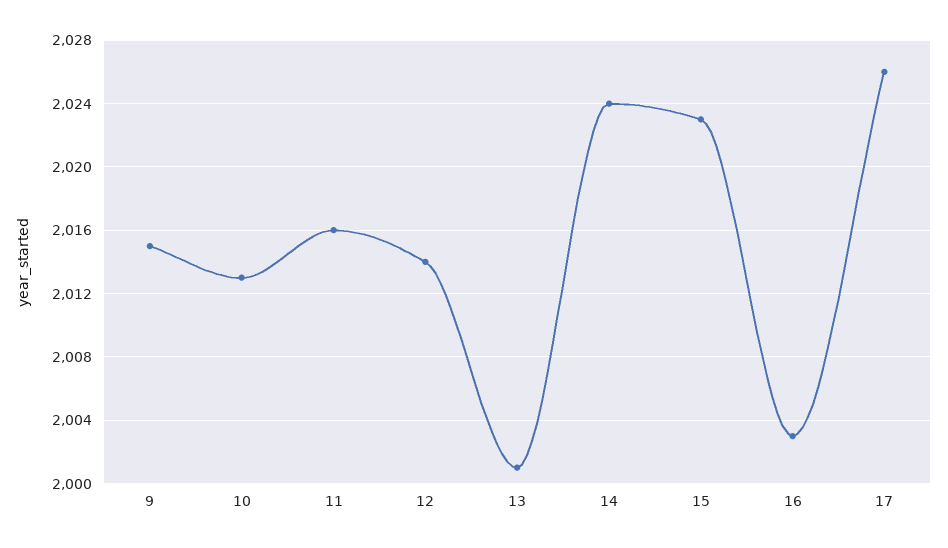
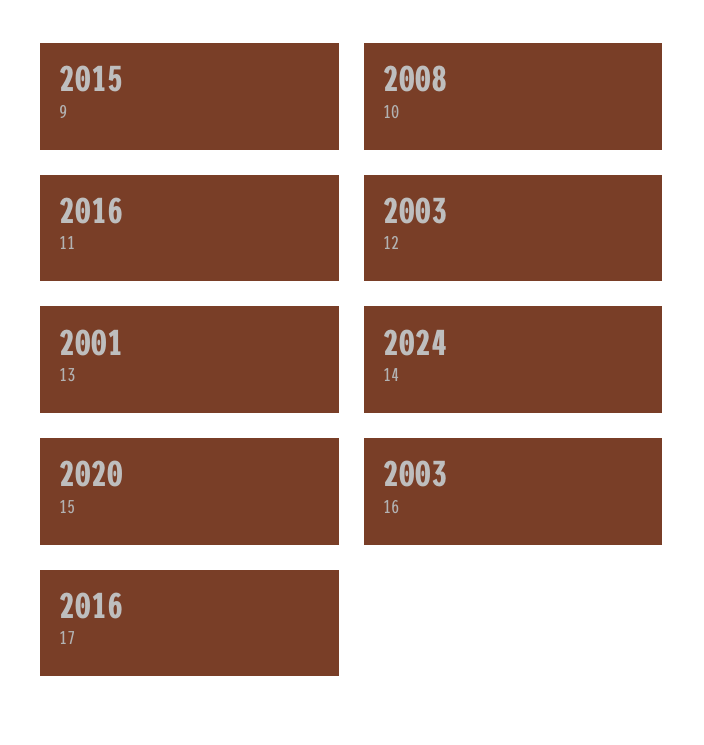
10: 2013 -> 2008
12: 2014 -> 2003
15: 2023 -> 2020
17: 2026 -> 2016

